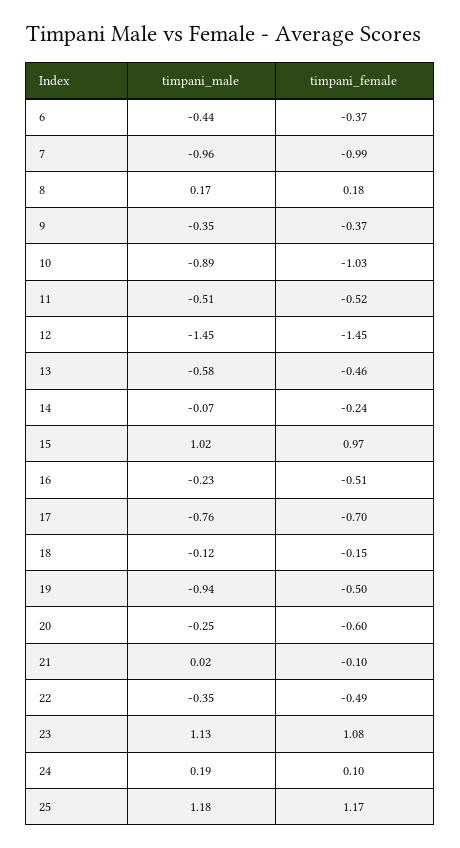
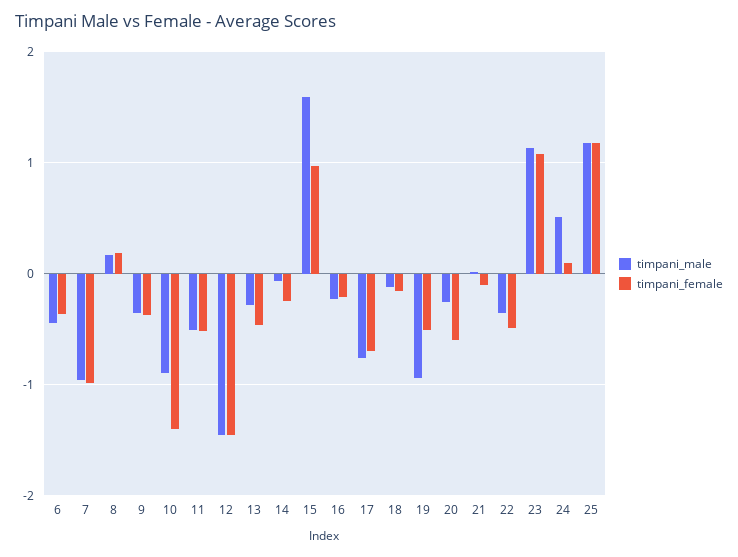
timpani_female, 10: -1.03 -> -1.4
timpani_male, 13: -0.58 -> -0.3
timpani_male, 15: 1.02 -> 1.6
timpani_female, 16: -0.51 -> -0.2
timpani_male, 24: 0.19 -> 0.5

